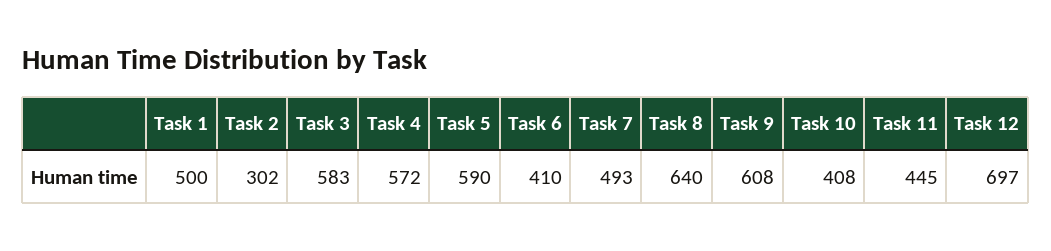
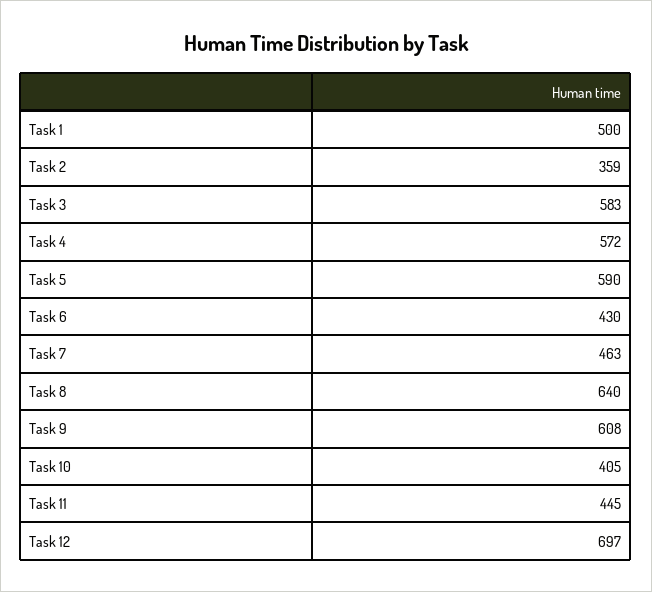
Task 2: 302 -> 359
Task 6: 410 -> 430
Task 7: 493 -> 463
Task 10: 408 -> 405

